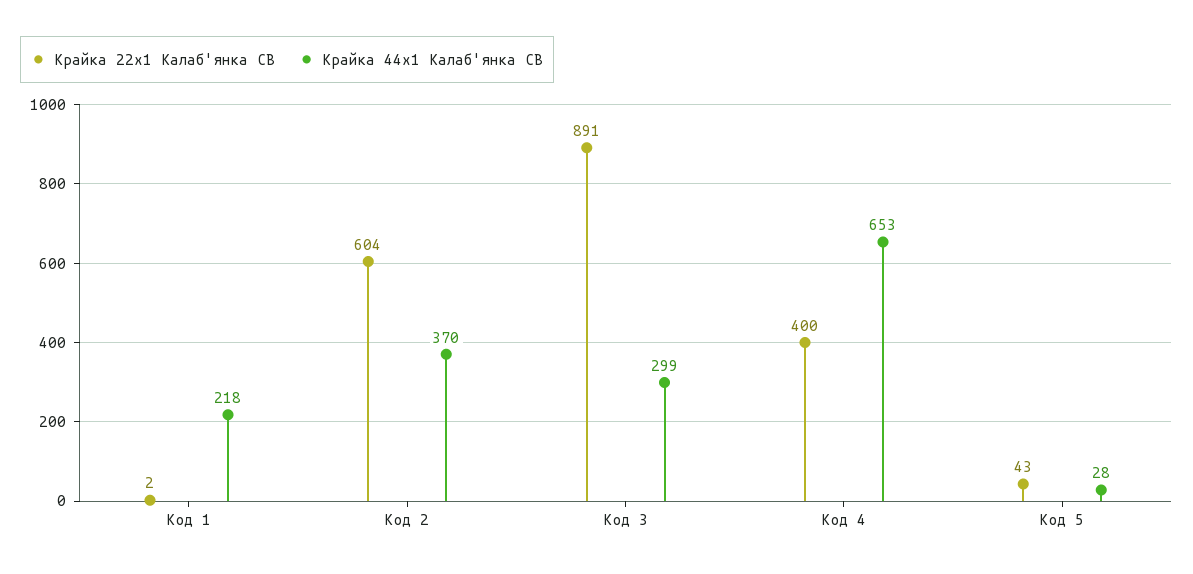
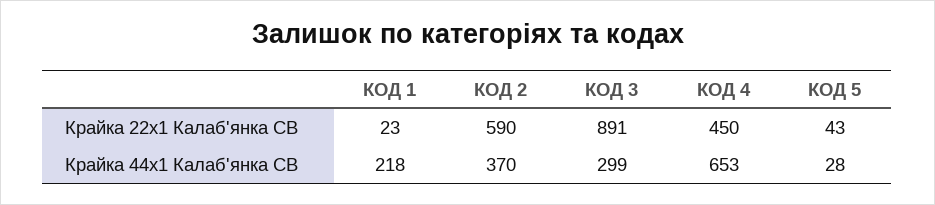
Крайка 22x1 Калаб'янка CB, Код 1: 2 -> 23
Крайка 22x1 Калаб'янка CB, Код 2: 604 -> 590
Крайка 22x1 Калаб'янка CB, Код 4: 400 -> 450

